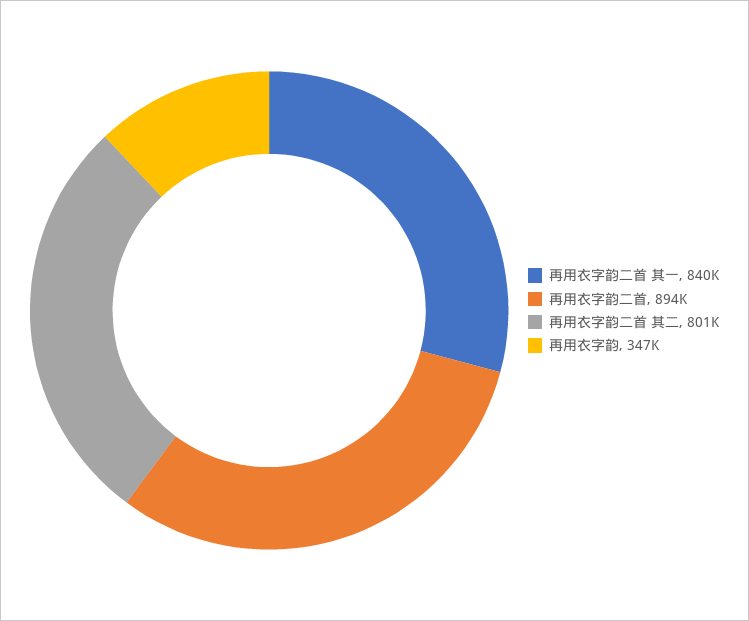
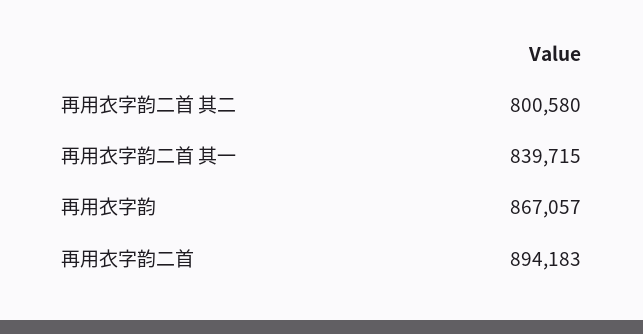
再用衣字韵: 347000 -> 867057

